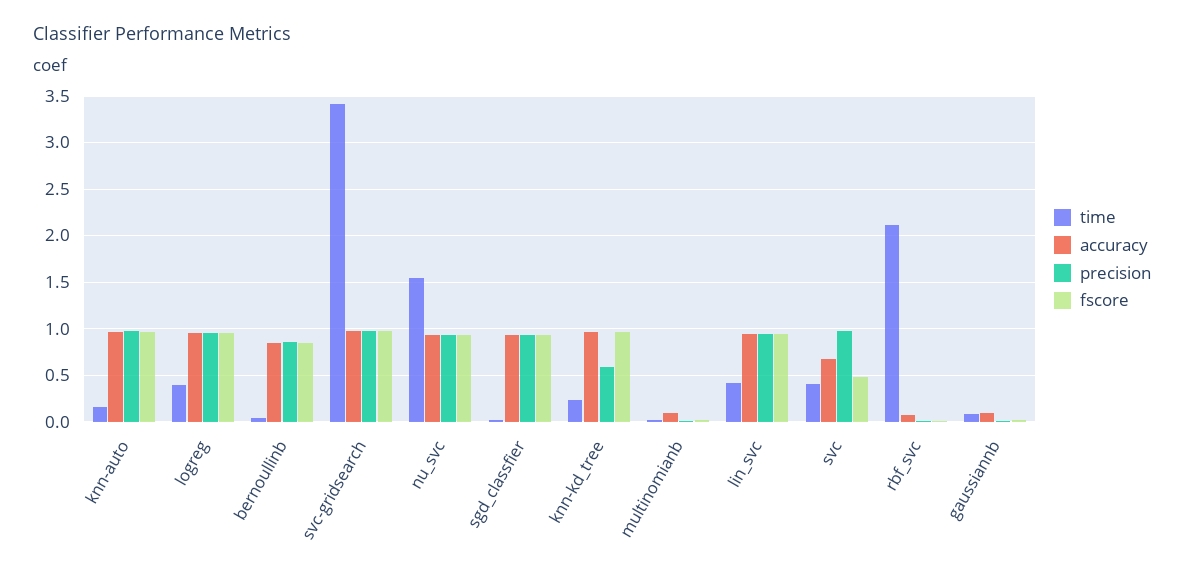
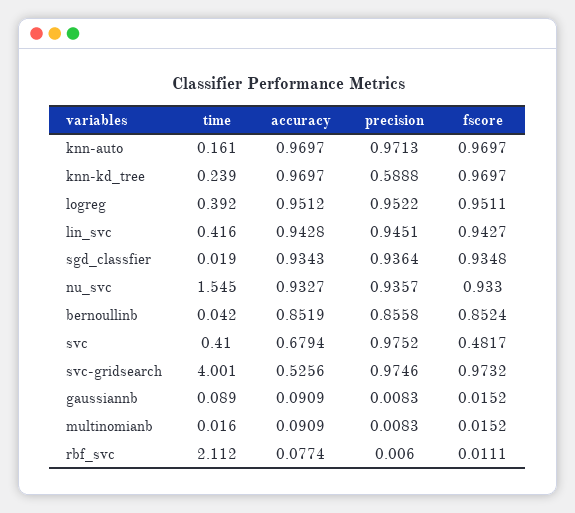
time, svc-gridsearch: 3.4 -> 4.001
accuracy, svc-gridsearch: 1 -> 0.5256

